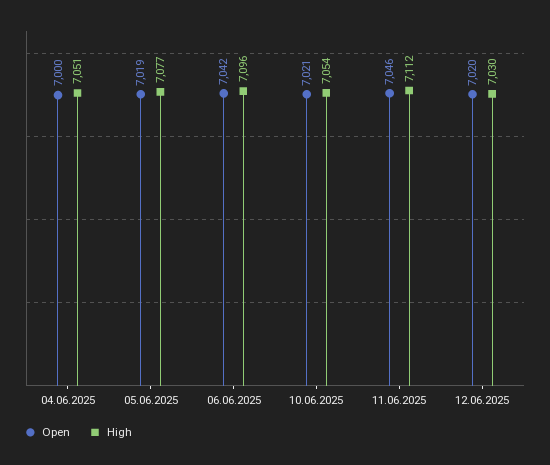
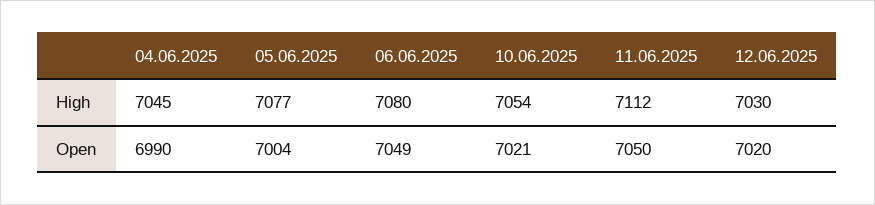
Open, 04.06.2025: 7000 -> 6990
High, 04.06.2025: 7051 -> 7045
Open, 05.06.2025: 7019 -> 7004
Open, 06.06.2025: 7042 -> 7049
High, 06.06.2025: 7096 -> 7080
Open, 11.06.2025: 7046 -> 7050

